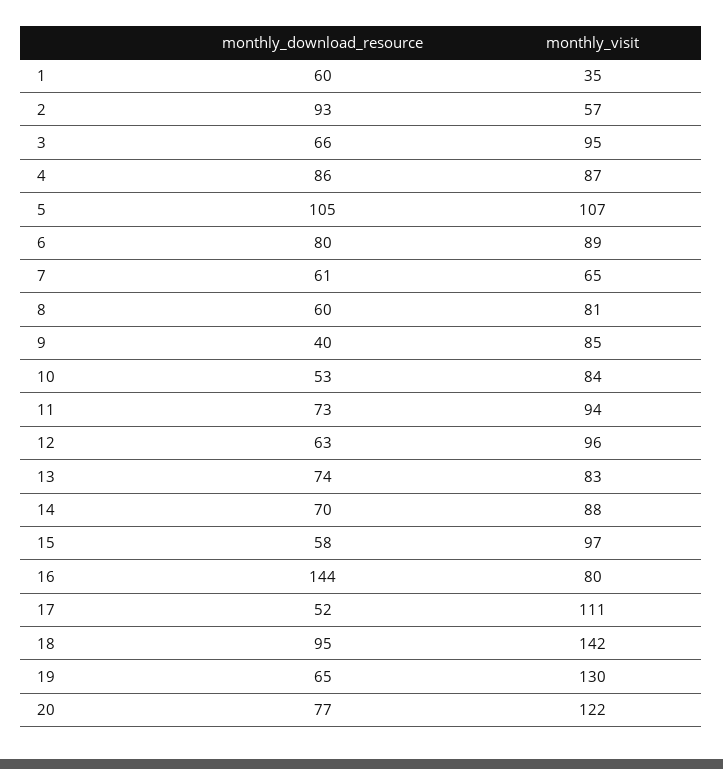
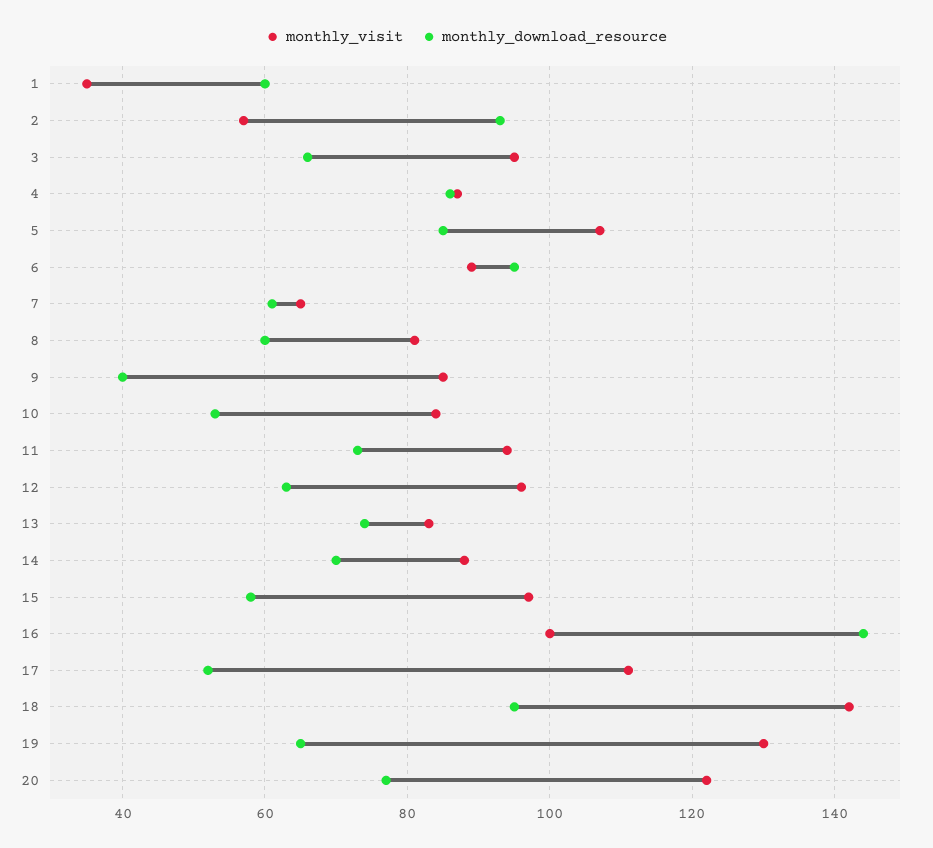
monthly_download_resource, 5: 105 -> 85
monthly_download_resource, 6: 80 -> 95
monthly_visit, 16: 80 -> 100

